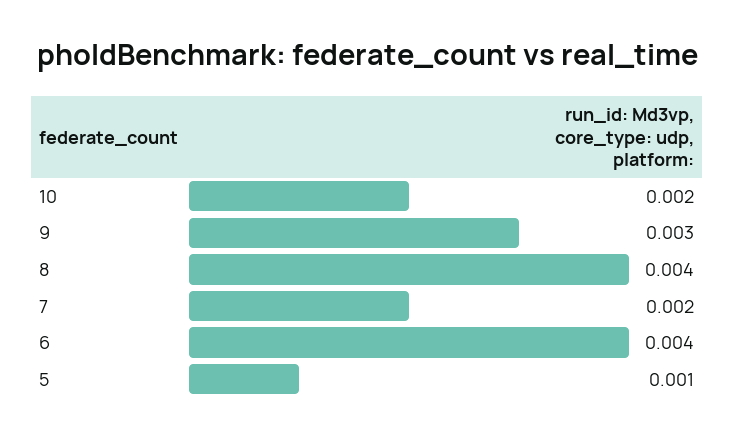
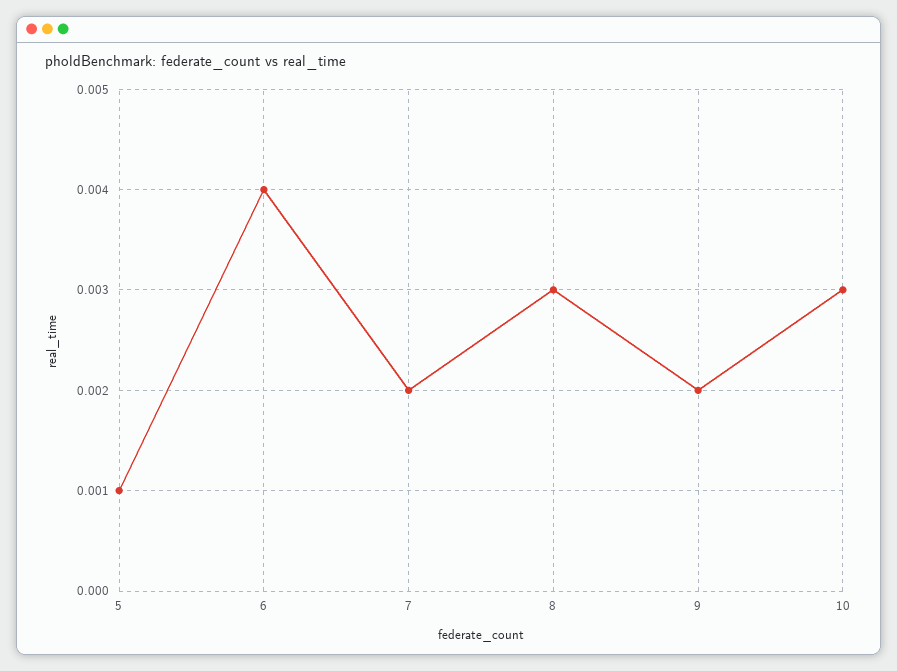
10: 0.002 -> 0.003
9: 0.003 -> 0.002
8: 0.004 -> 0.003

